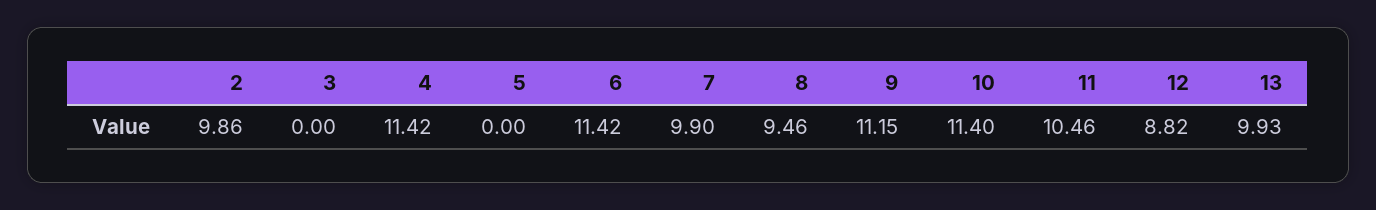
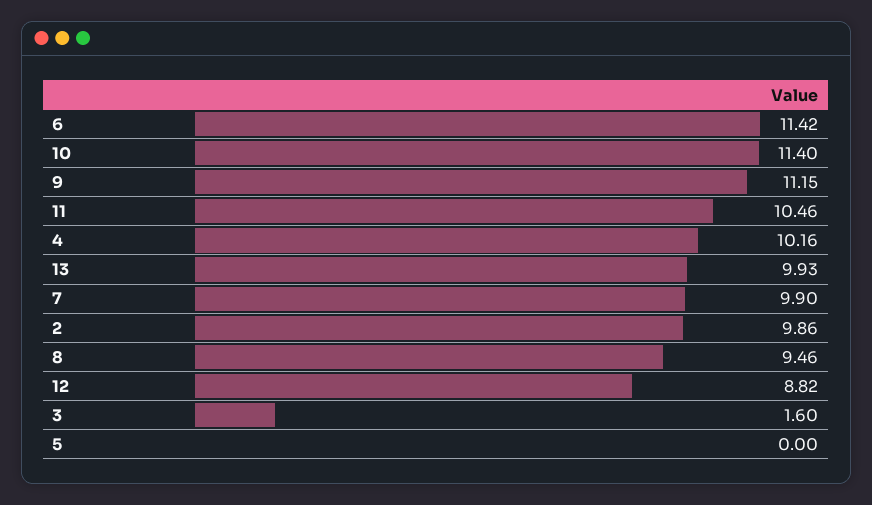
3: 0 -> 1.6
4: 11.42 -> 10.16

